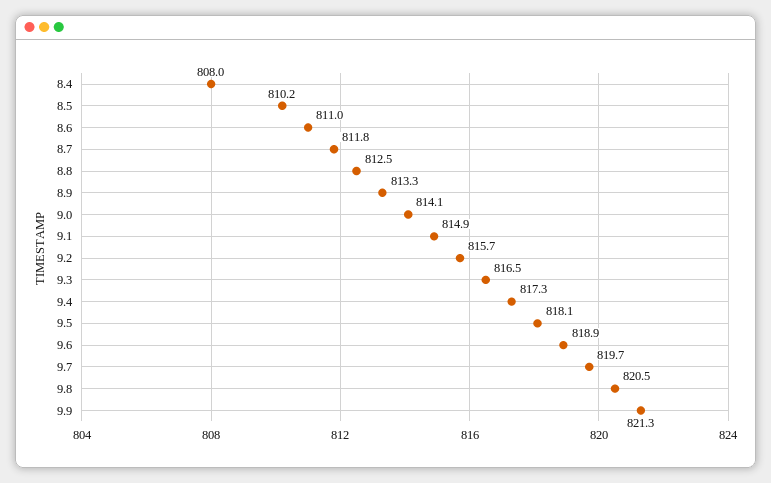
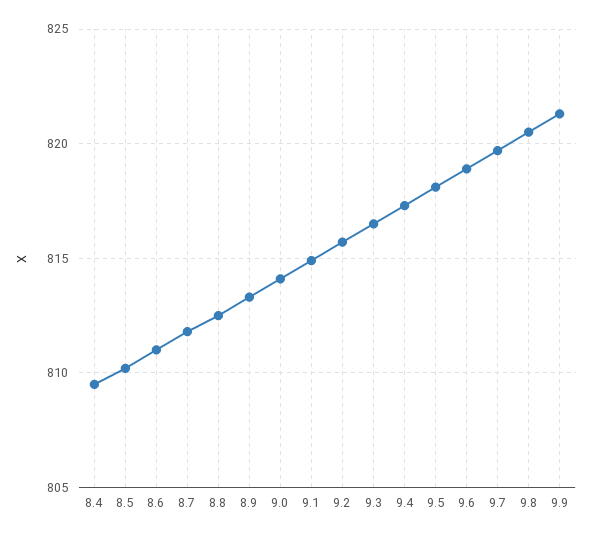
8.4: 808 -> 809.5

